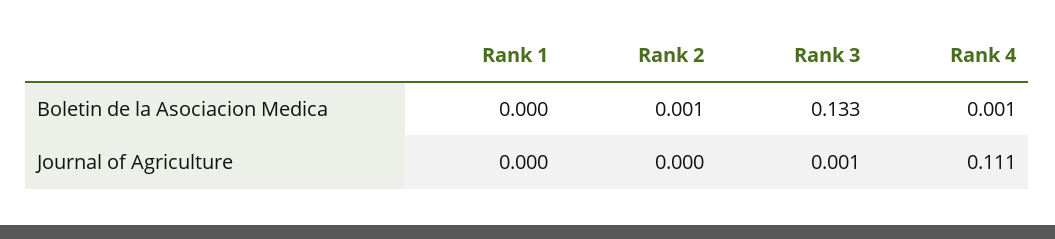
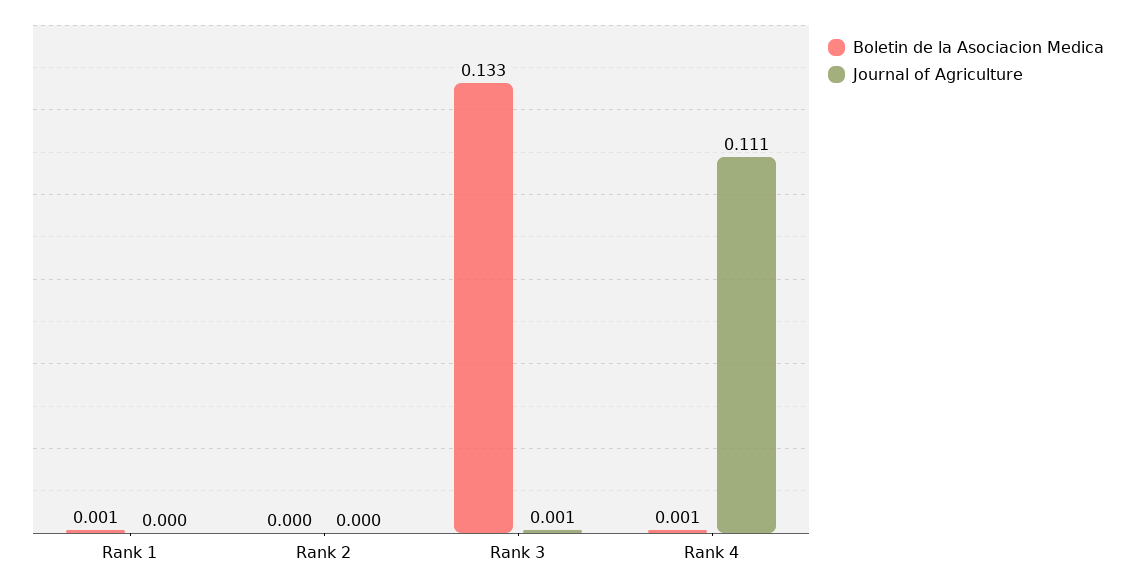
Boletin de la Asociacion Medica, Rank 1: 0 -> 0.001
Boletin de la Asociacion Medica, Rank 2: 0.001 -> 0

